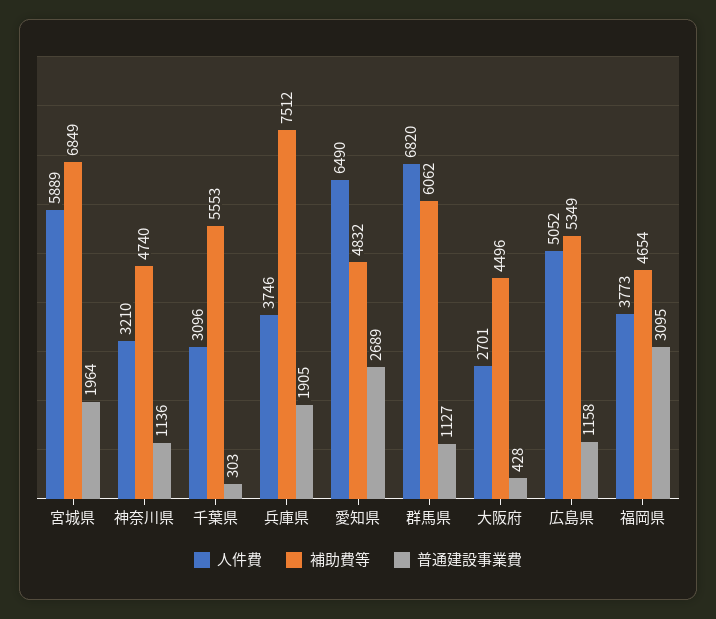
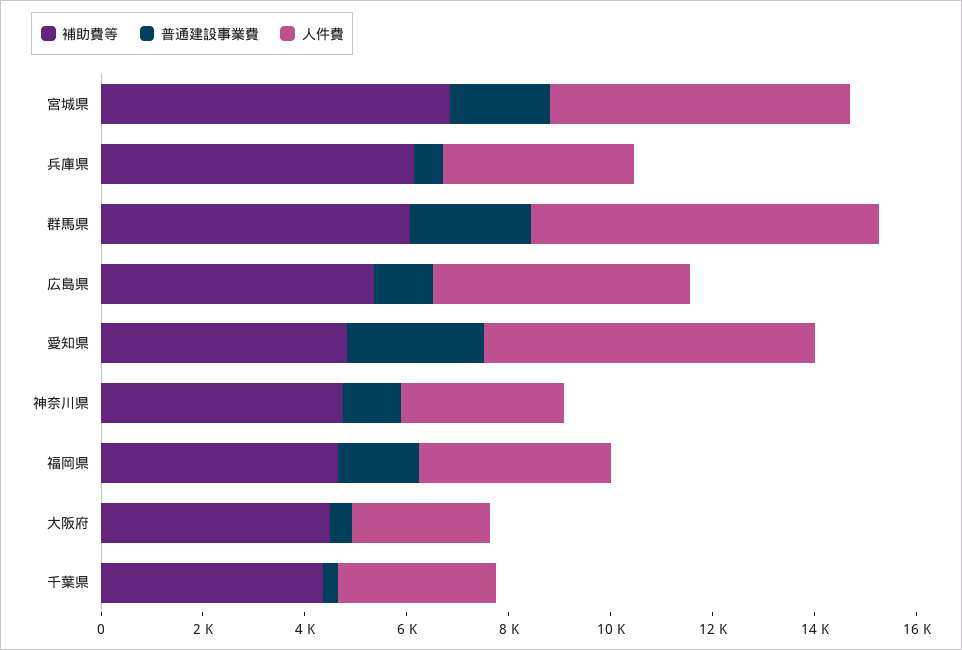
補助費等, 千葉県: 5553 -> 4500
補助費等, 兵庫県: 7512 -> 6000
普通建設事業費, 兵庫県: 1905 -> 500
普通建設事業費, 群馬県: 1127 -> 2500
普通建設事業費, 福岡県: 3095 -> 1500

